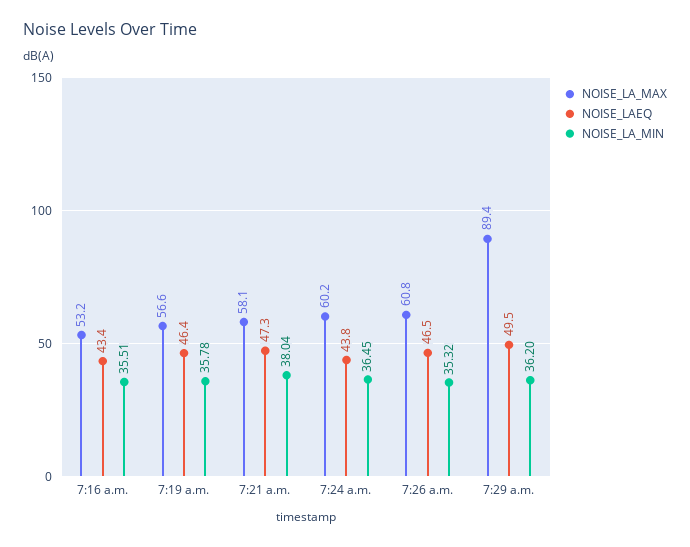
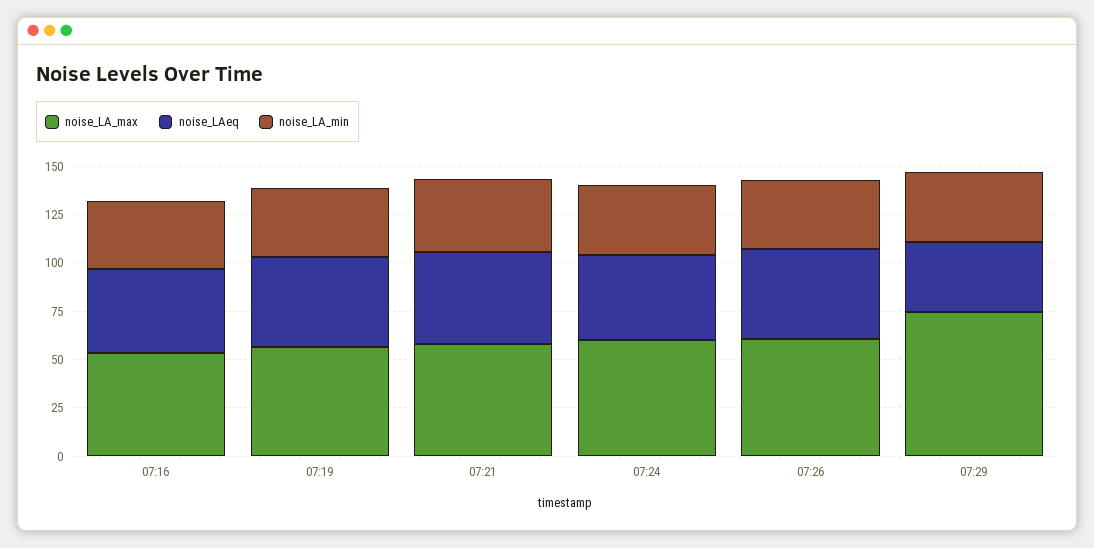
NOISE_LA_MAX, 7:29 a.m.: 89.4 -> 75
NOISE_LAEQ, 7:29 a.m.: 49.5 -> 35

